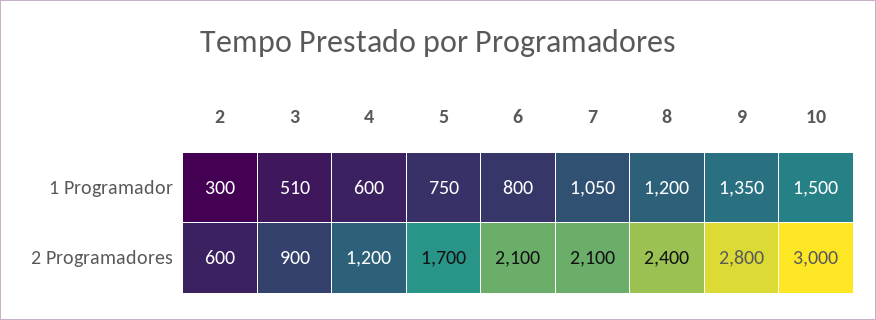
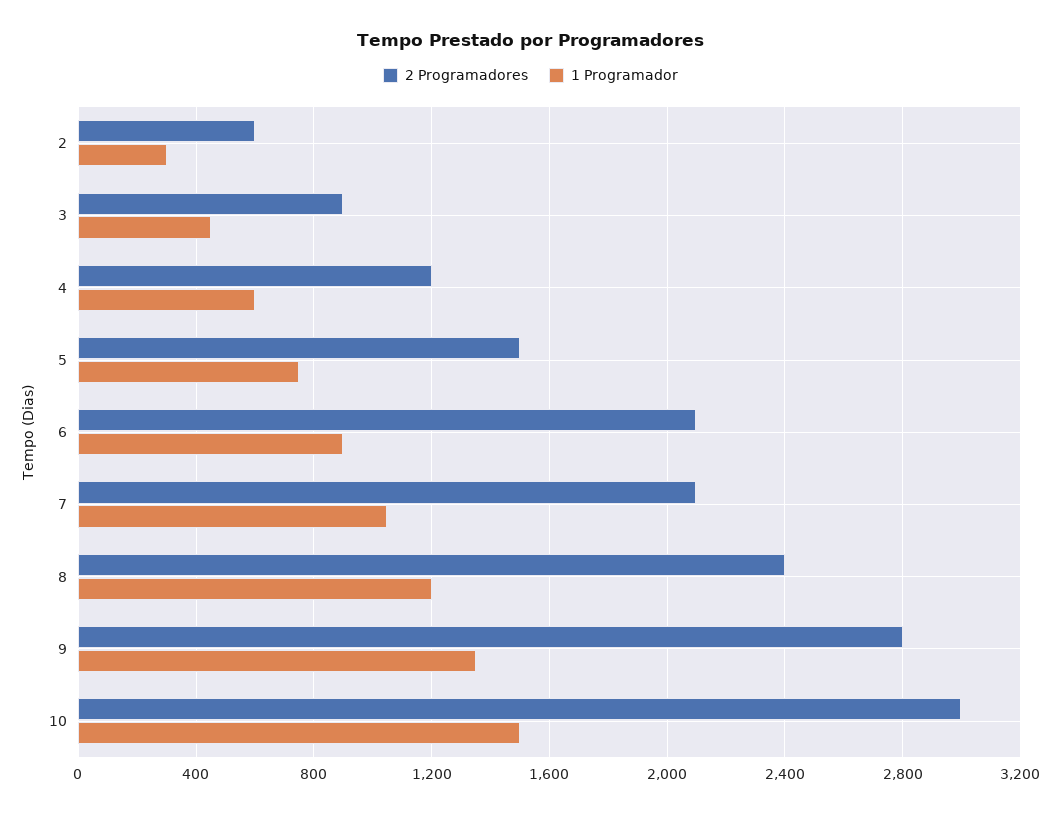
1 Programador, 3: 510 -> 450
1 Programador, 6: 800 -> 900
2 Programadores, 5: 1700 -> 1500

